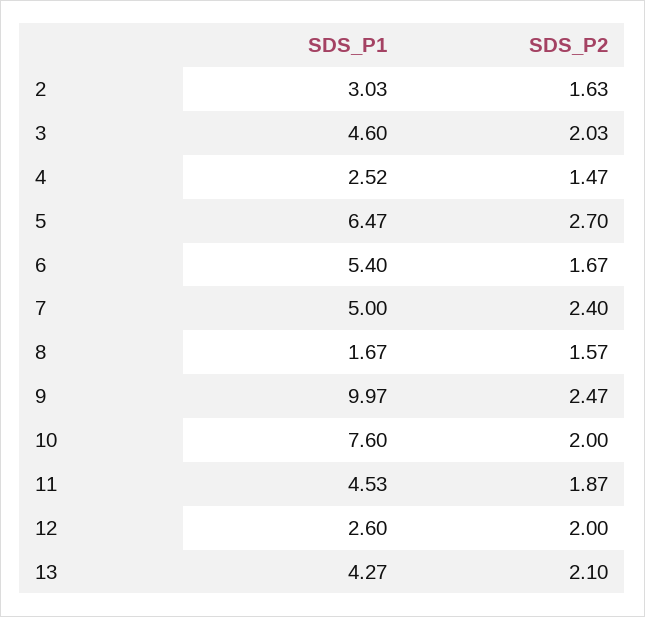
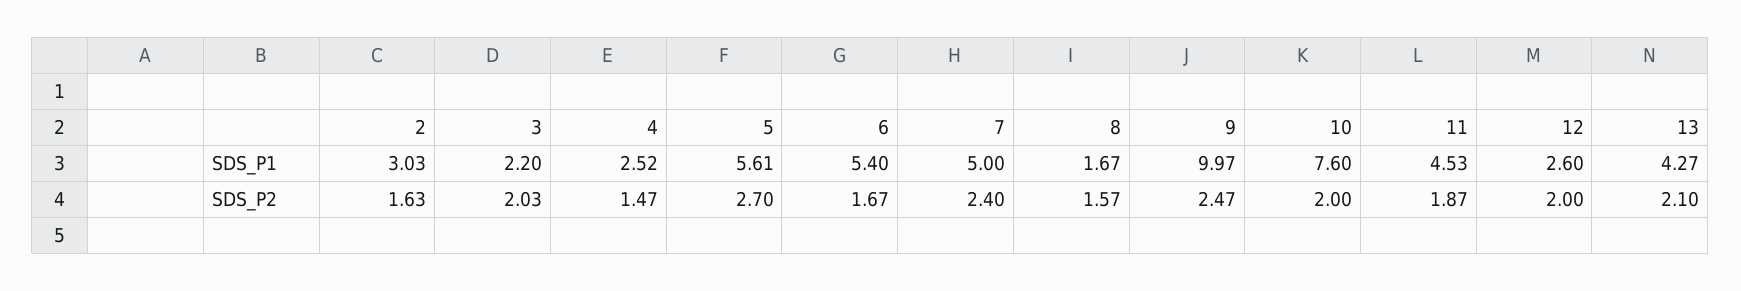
SDS_P1, 3: 4.6 -> 2.2
SDS_P1, 5: 6.47 -> 5.61

